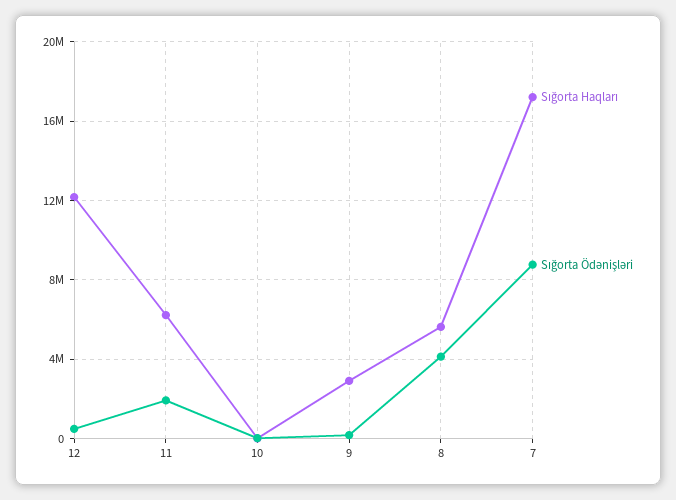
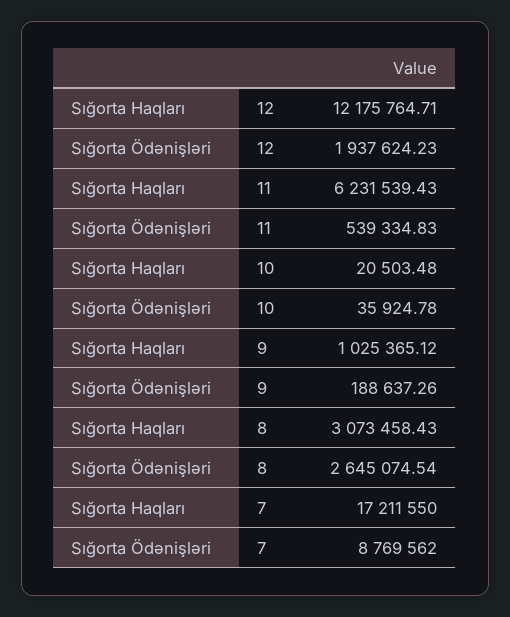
Sığorta Ödənişləri, 12: 500000 -> 1937624.23
Sığorta Ödənişləri, 11: 2000000 -> 539334.83
Sığorta Haqları, 9: 3000000 -> 1025365.12
Sığorta Haqları, 8: 5500000 -> 3073458.43
Sığorta Ödənişləri, 8: 4000000 -> 2645074.54

